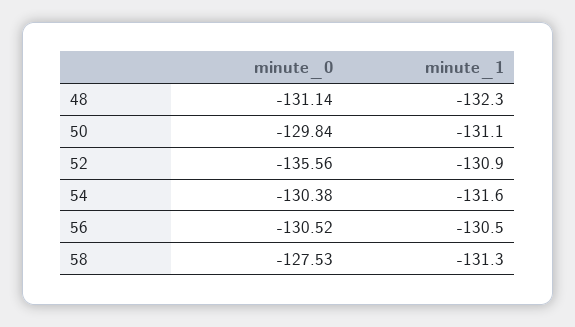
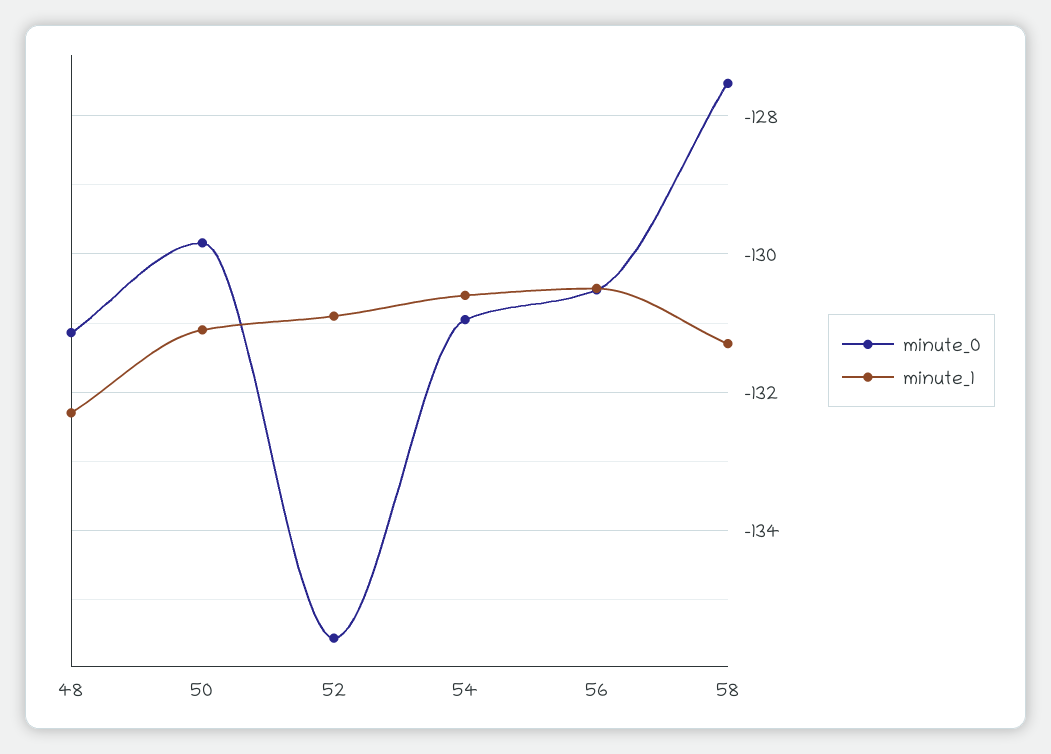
minute_0, 54: -130.38 -> -131
minute_1, 54: -131.6 -> -130.6

